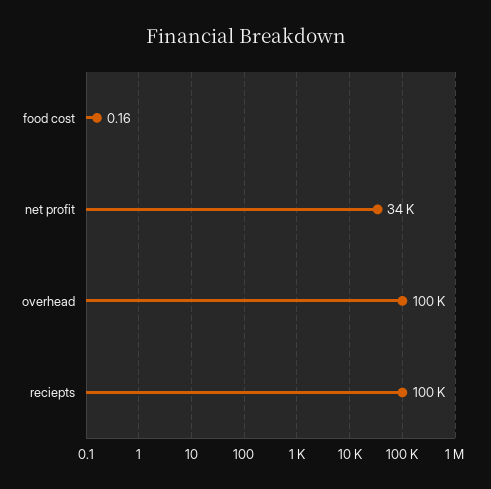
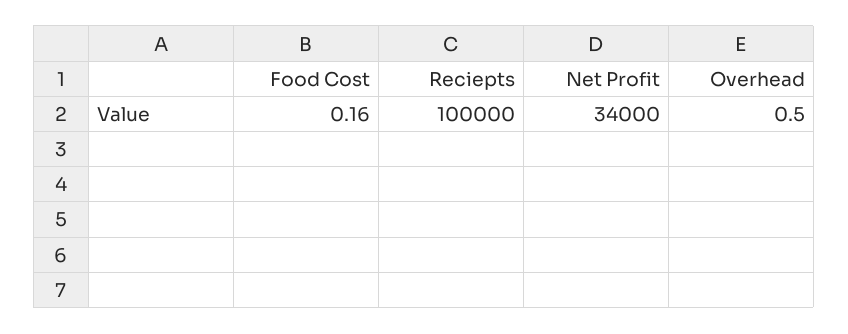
overhead: 100000 -> 0.5

